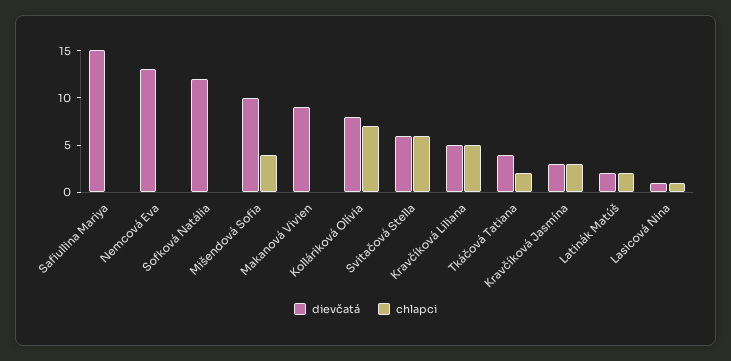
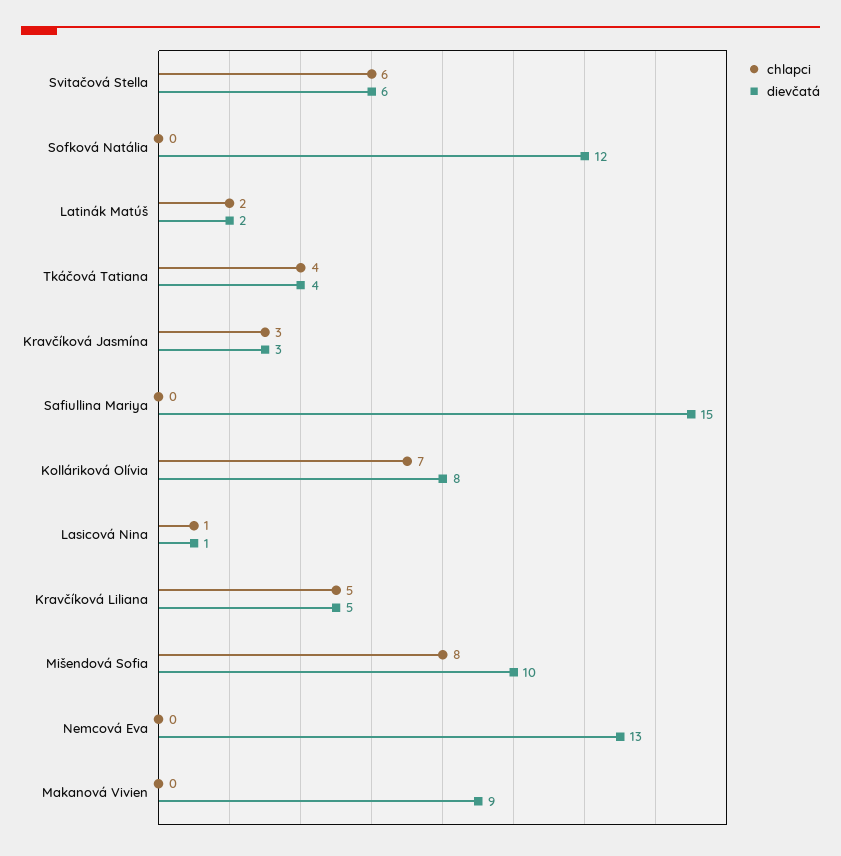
chlapci, Mišendová Sofia: 4 -> 8
chlapci, Tkáčová Tatiana: 2 -> 4

